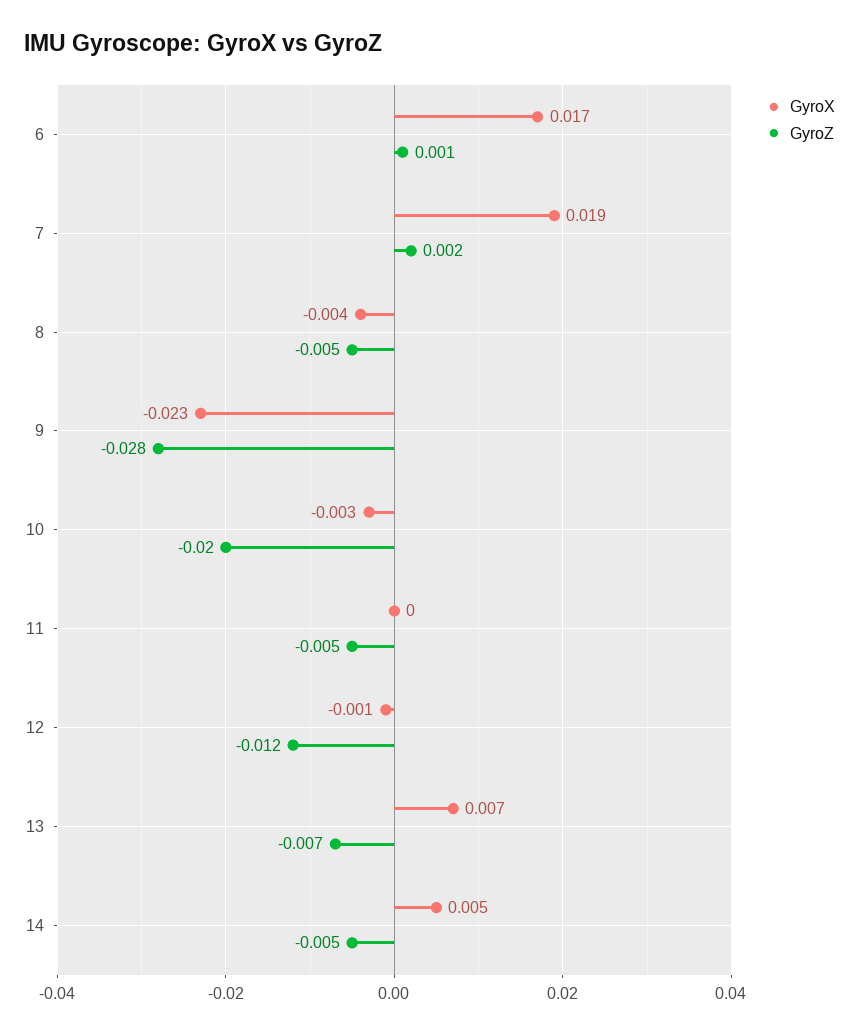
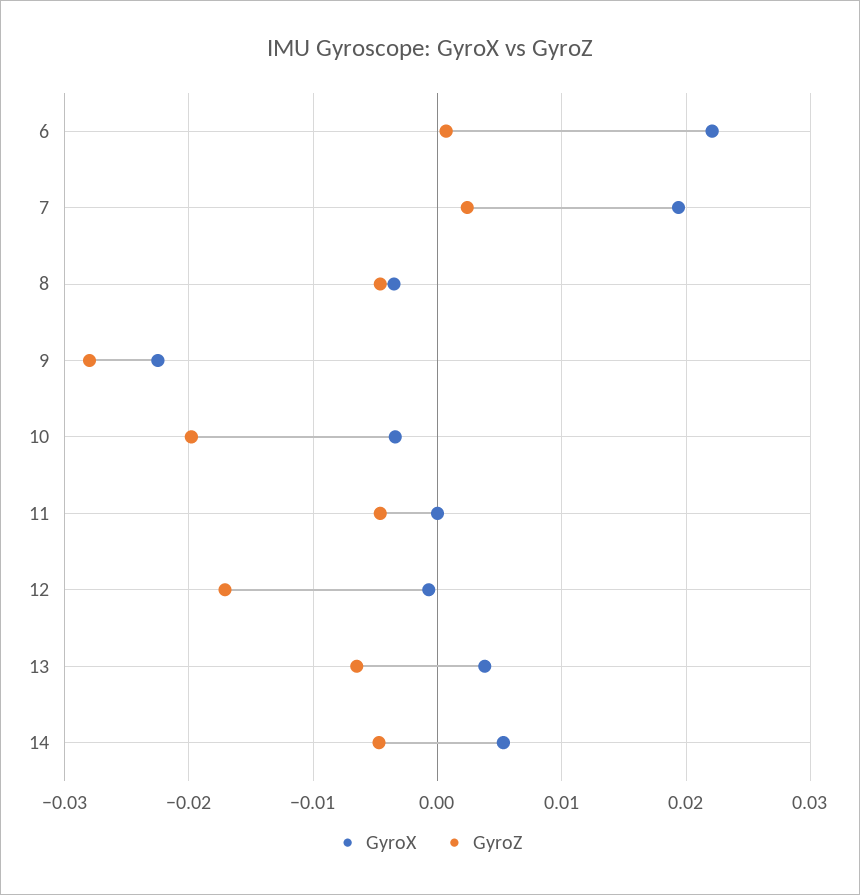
GyroX, 6: 0.017 -> 0.022
GyroZ, 12: -0.012 -> -0.017
GyroX, 13: 0.007 -> 0.004

